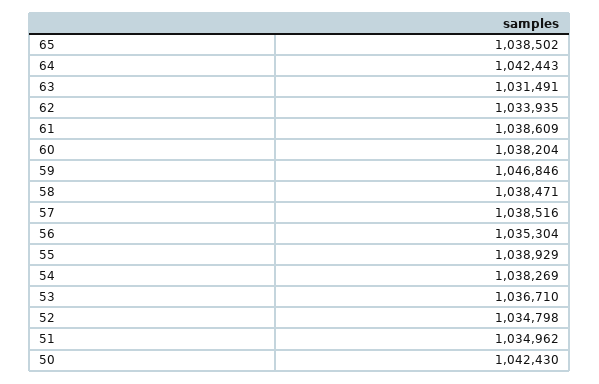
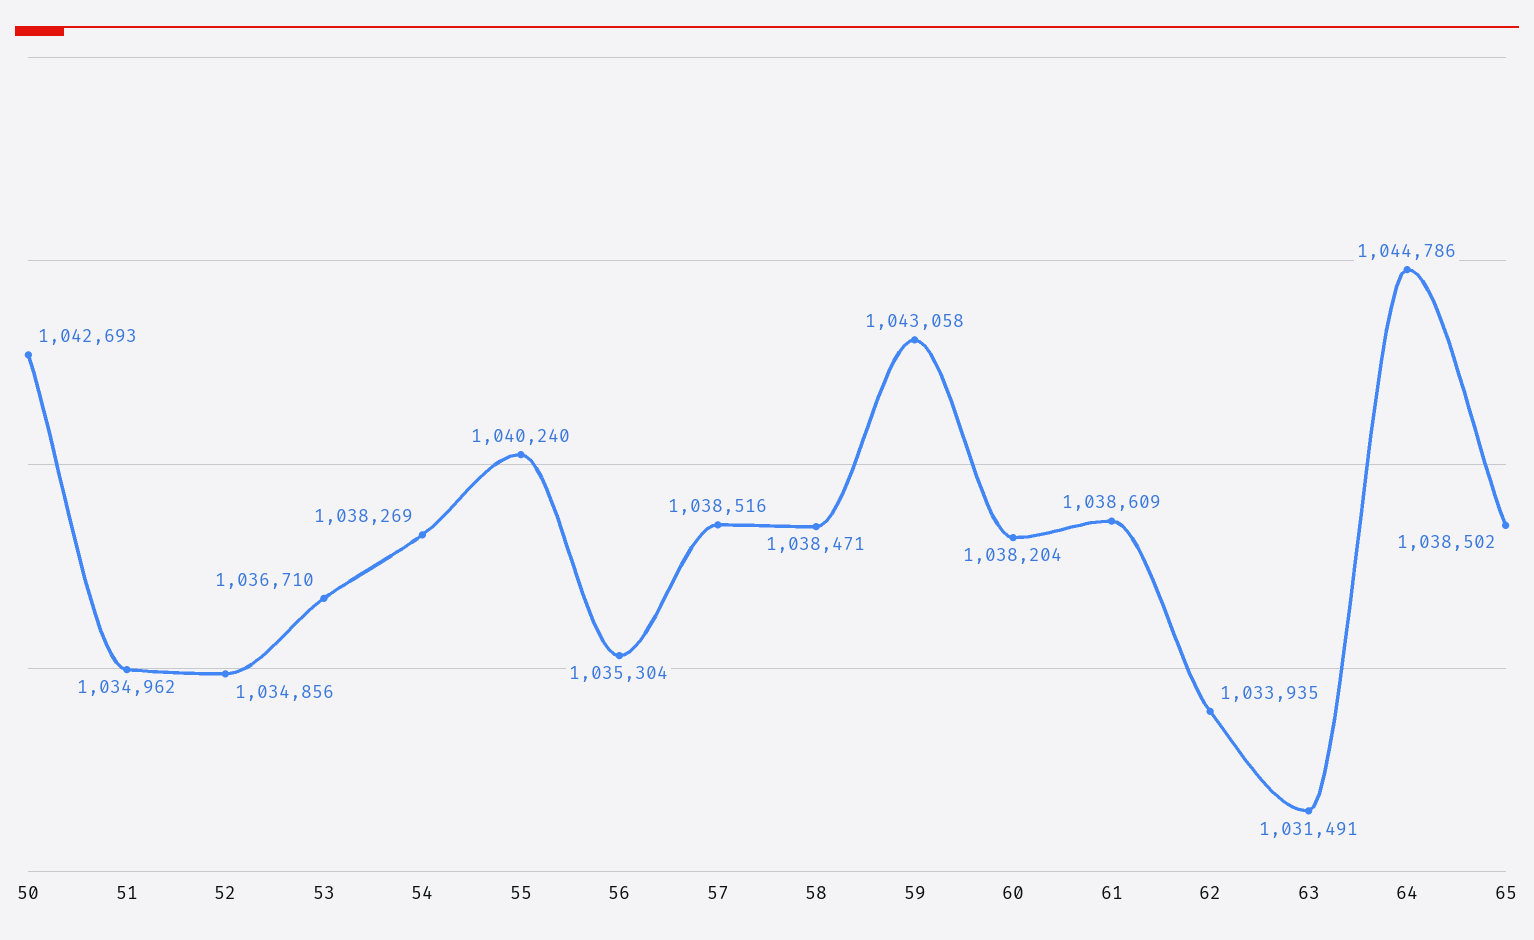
64: 1042443 -> 1044786
59: 1046846 -> 1043058
55: 1038929 -> 1040240
52: 1034798 -> 1034856
50: 1042430 -> 1042693

